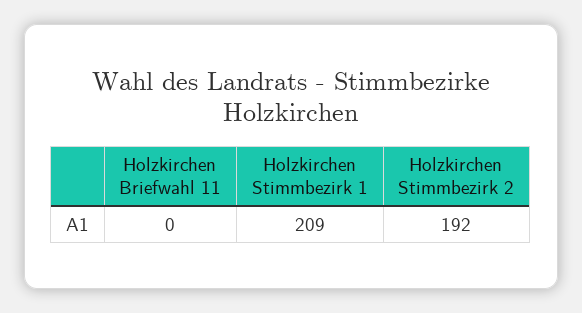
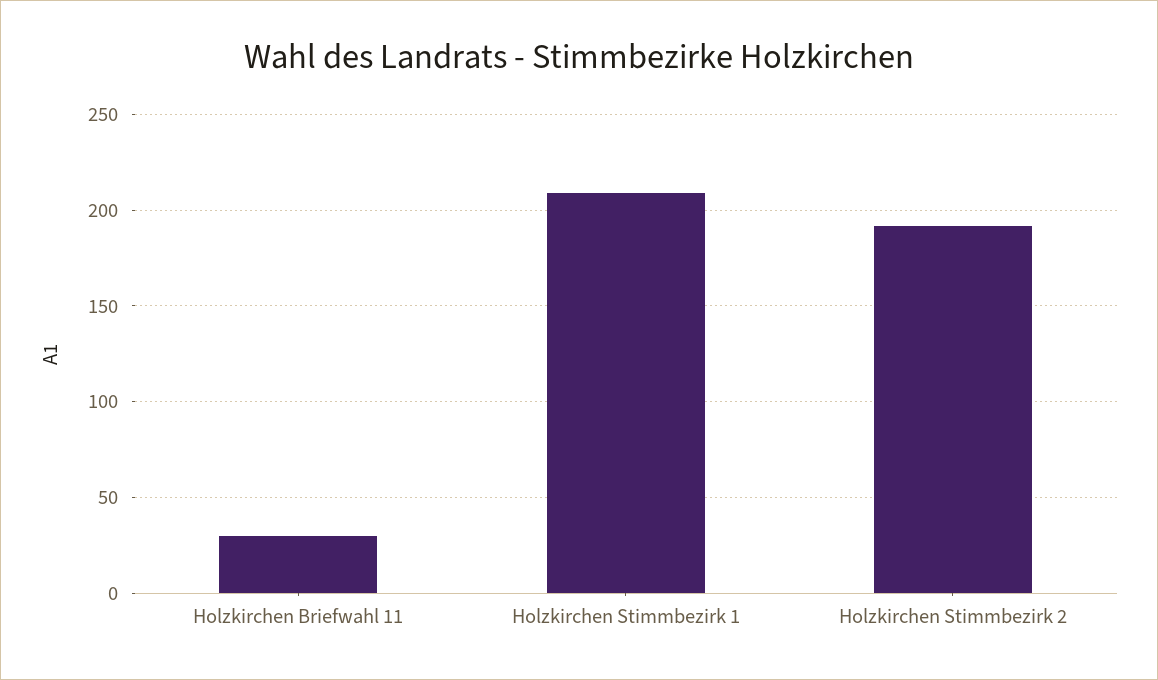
Holzkirchen Briefwahl 11: 0 -> 30

